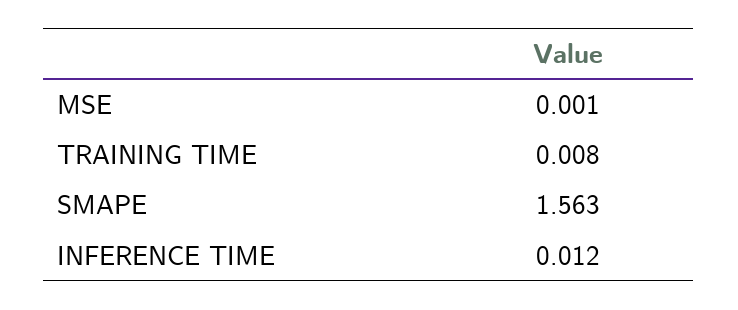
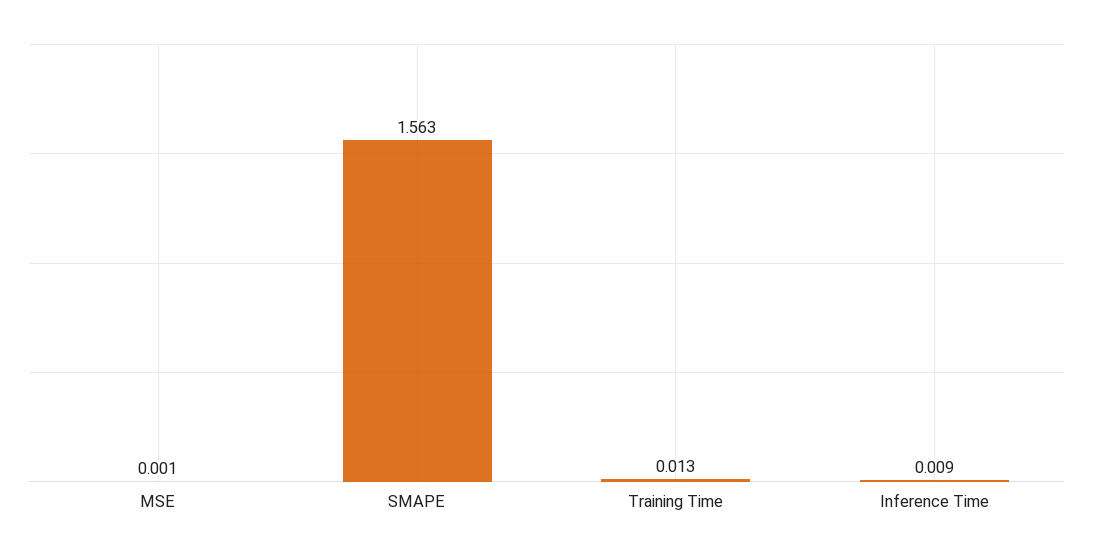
TRAINING TIME: 0.008 -> 0.013
INFERENCE TIME: 0.012 -> 0.009

